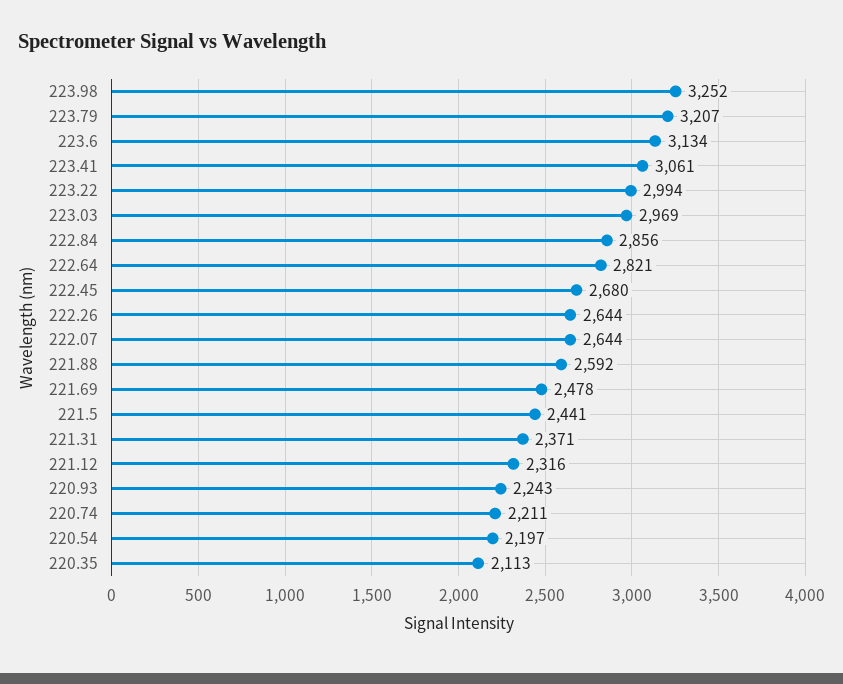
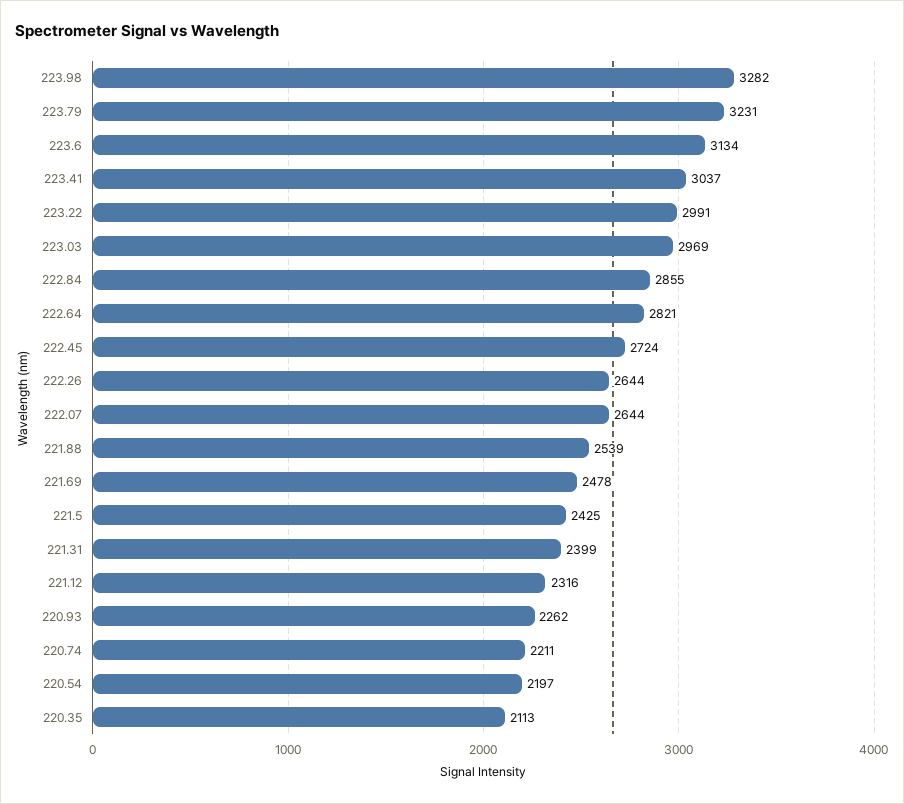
223.98: 3252 -> 3282
223.79: 3207 -> 3231
223.41: 3061 -> 3037
223.22: 2994 -> 2991
222.84: 2856 -> 2855
222.45: 2680 -> 2724
221.88: 2592 -> 2539
221.5: 2441 -> 2425
221.31: 2371 -> 2399
220.93: 2243 -> 2262

